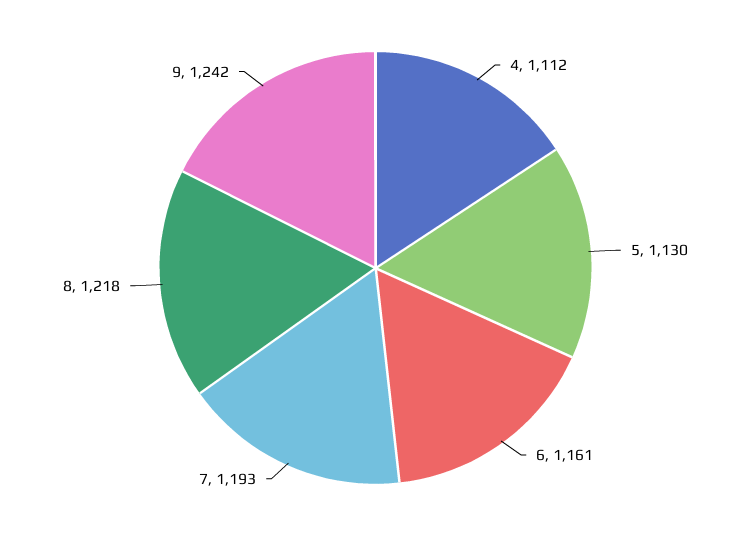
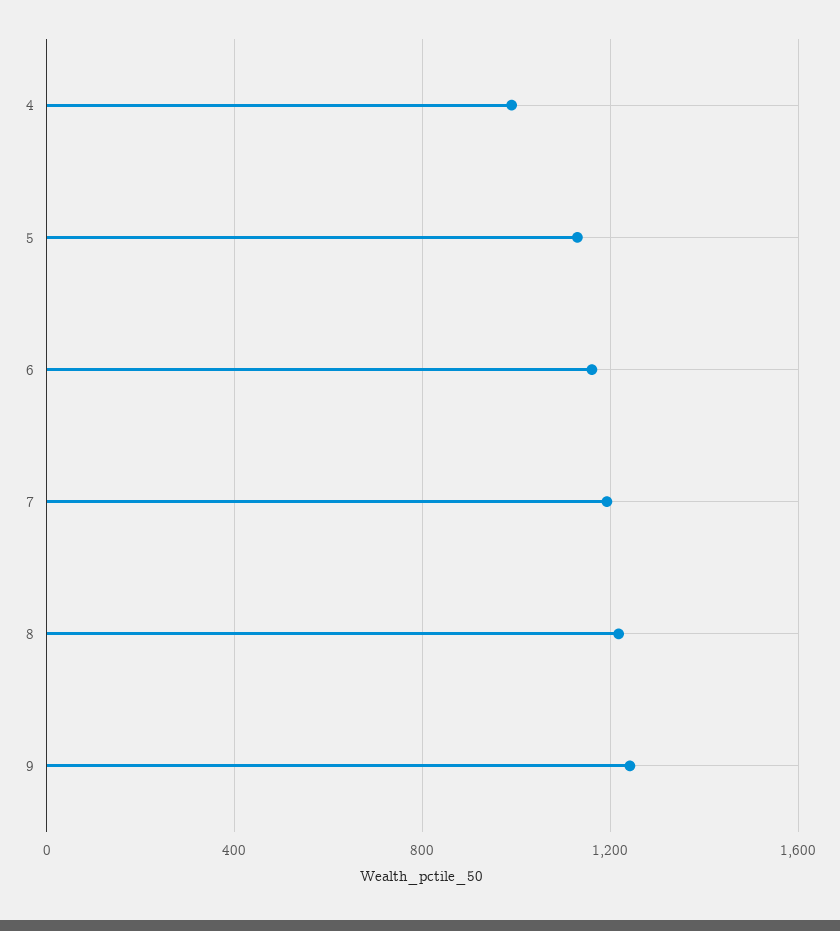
4: 1112 -> 1000

